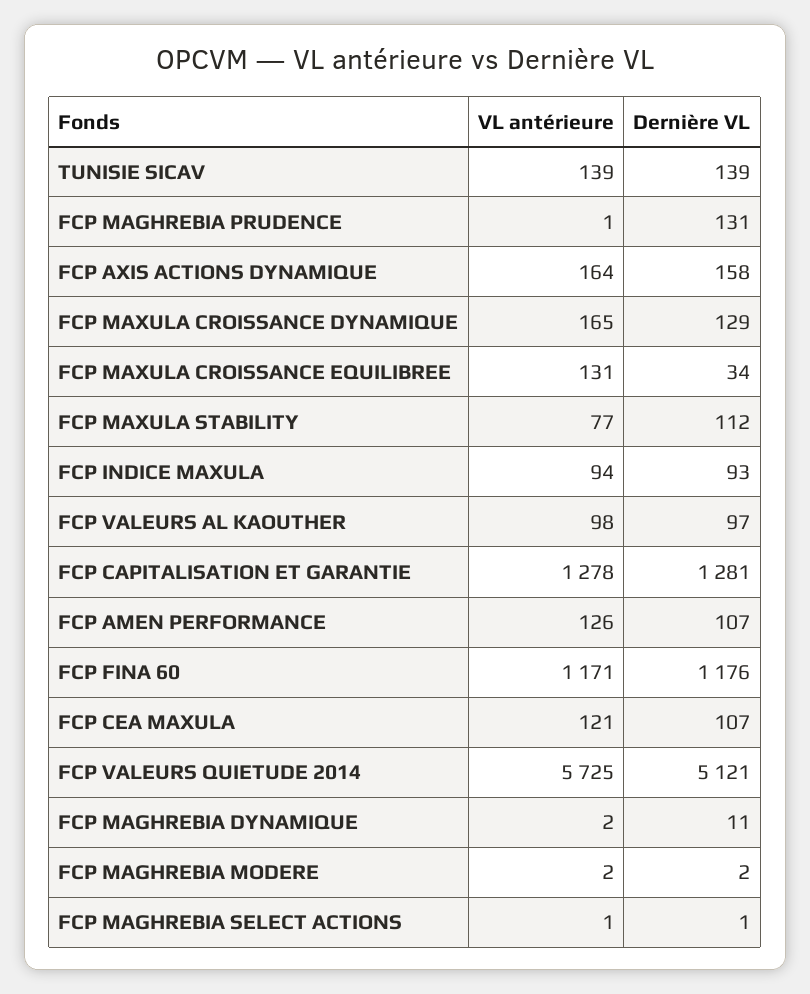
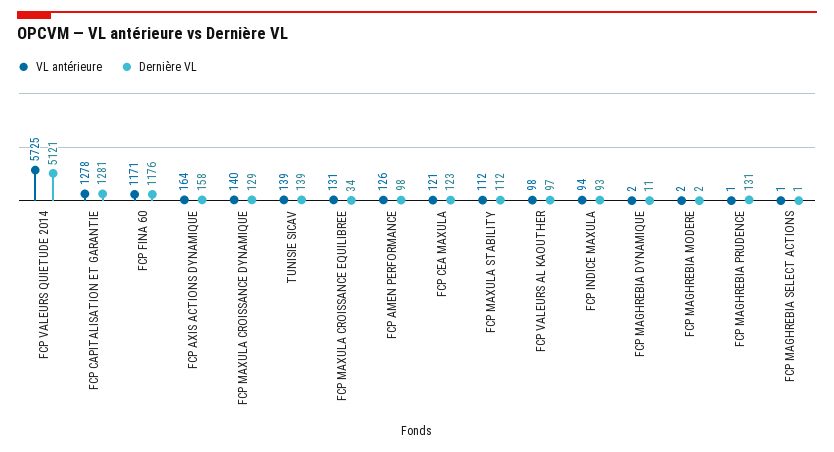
VL antérieure, FCP MAXULA CROISSANCE DYNAMIQUE: 165 -> 140
VL antérieure, FCP MAXULA STABILITY: 77 -> 112
Dernière VL, FCP AMEN PERFORMANCE: 107 -> 98
Dernière VL, FCP CEA MAXULA: 107 -> 123

